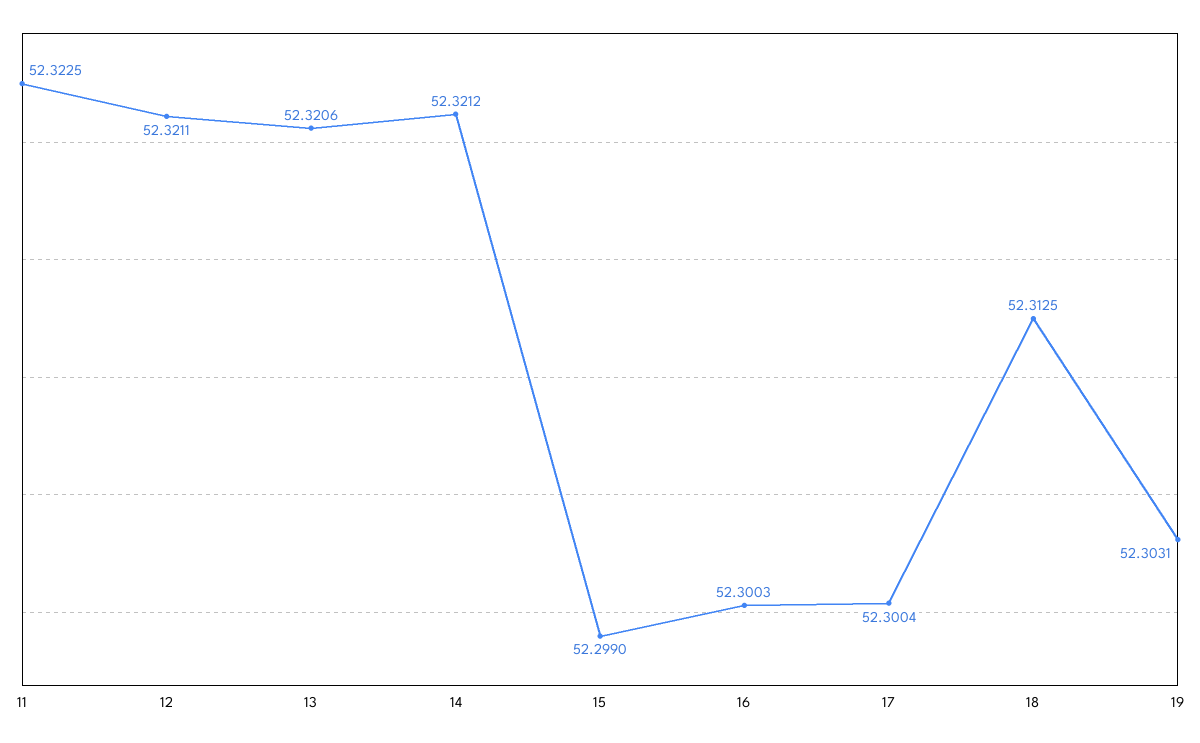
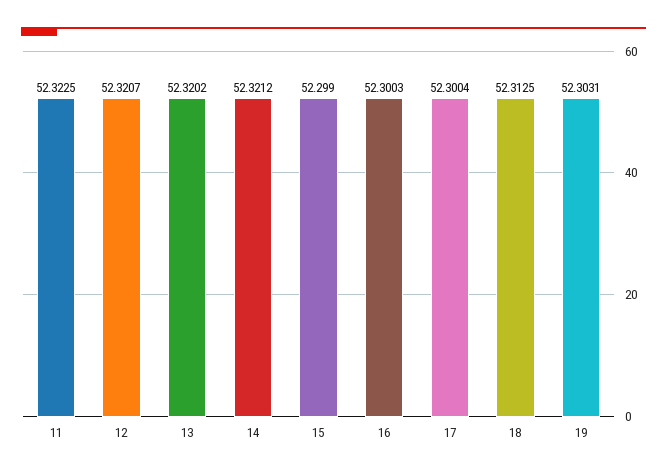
12: 52.3211 -> 52.3207
13: 52.3206 -> 52.3202

